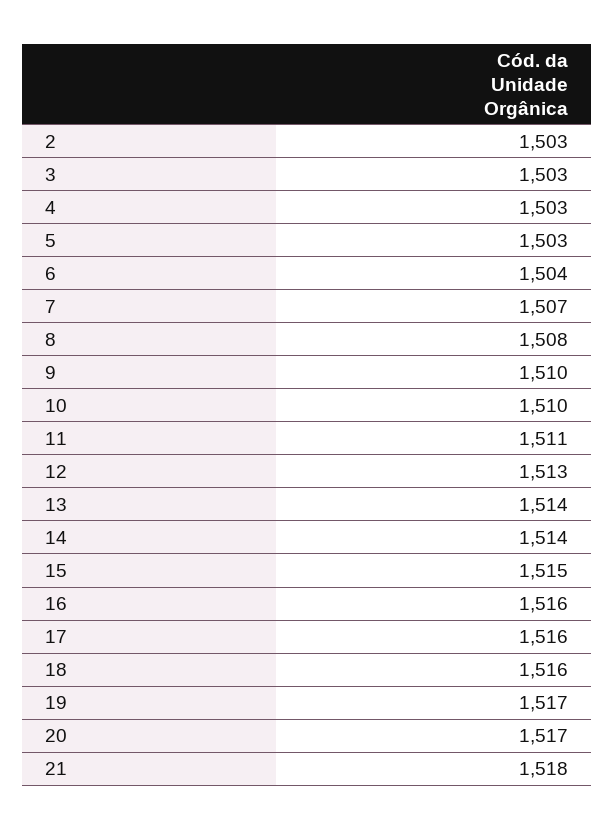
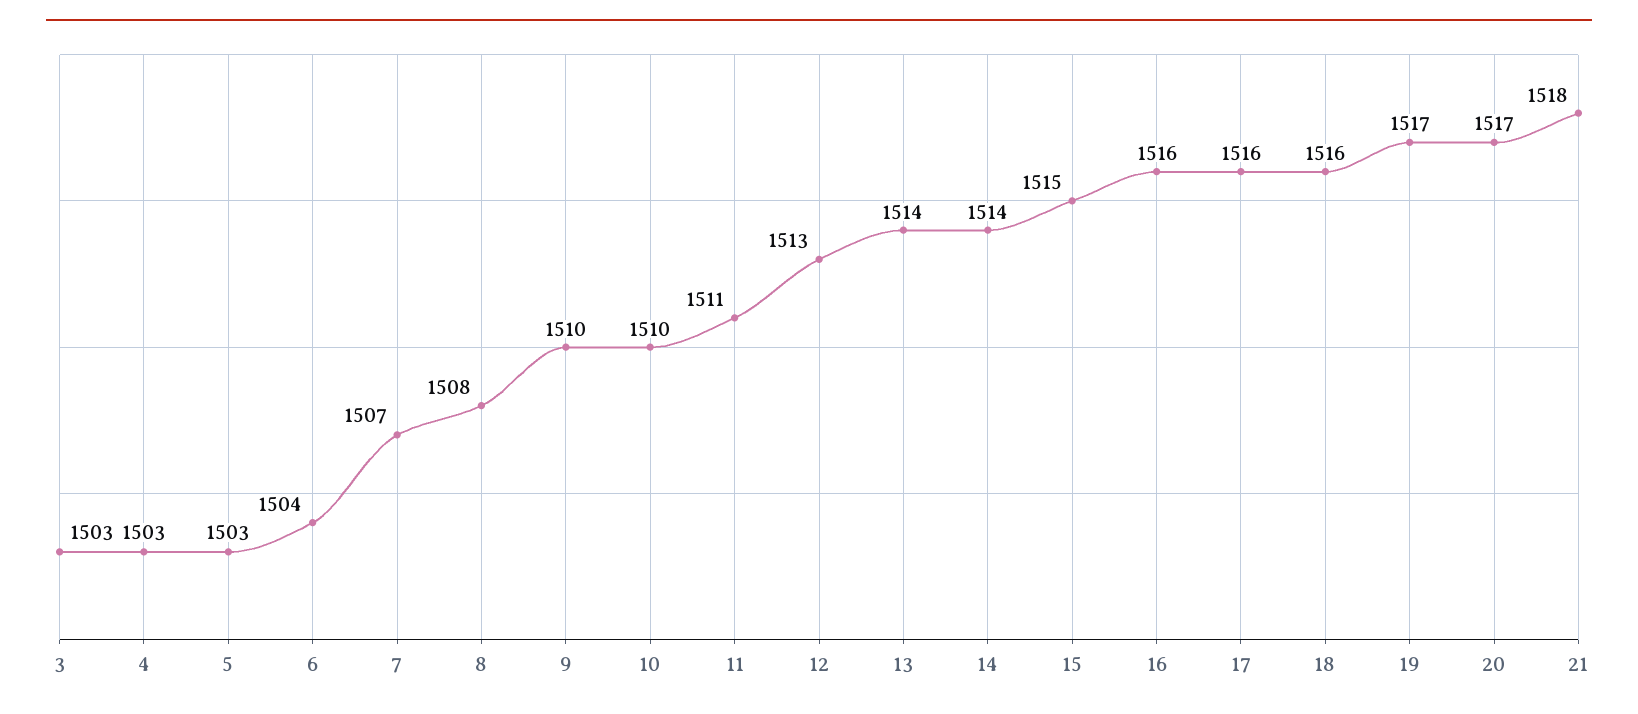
2: 1503 -> none

